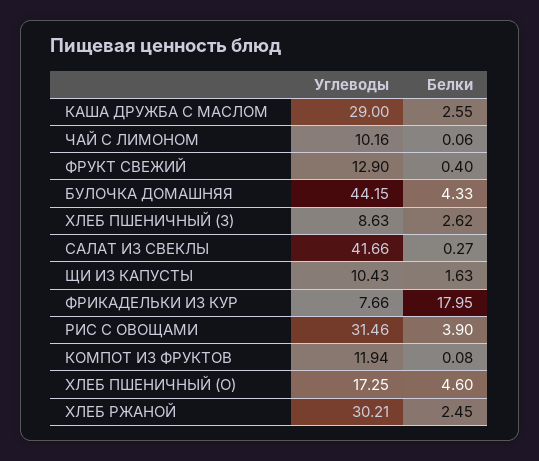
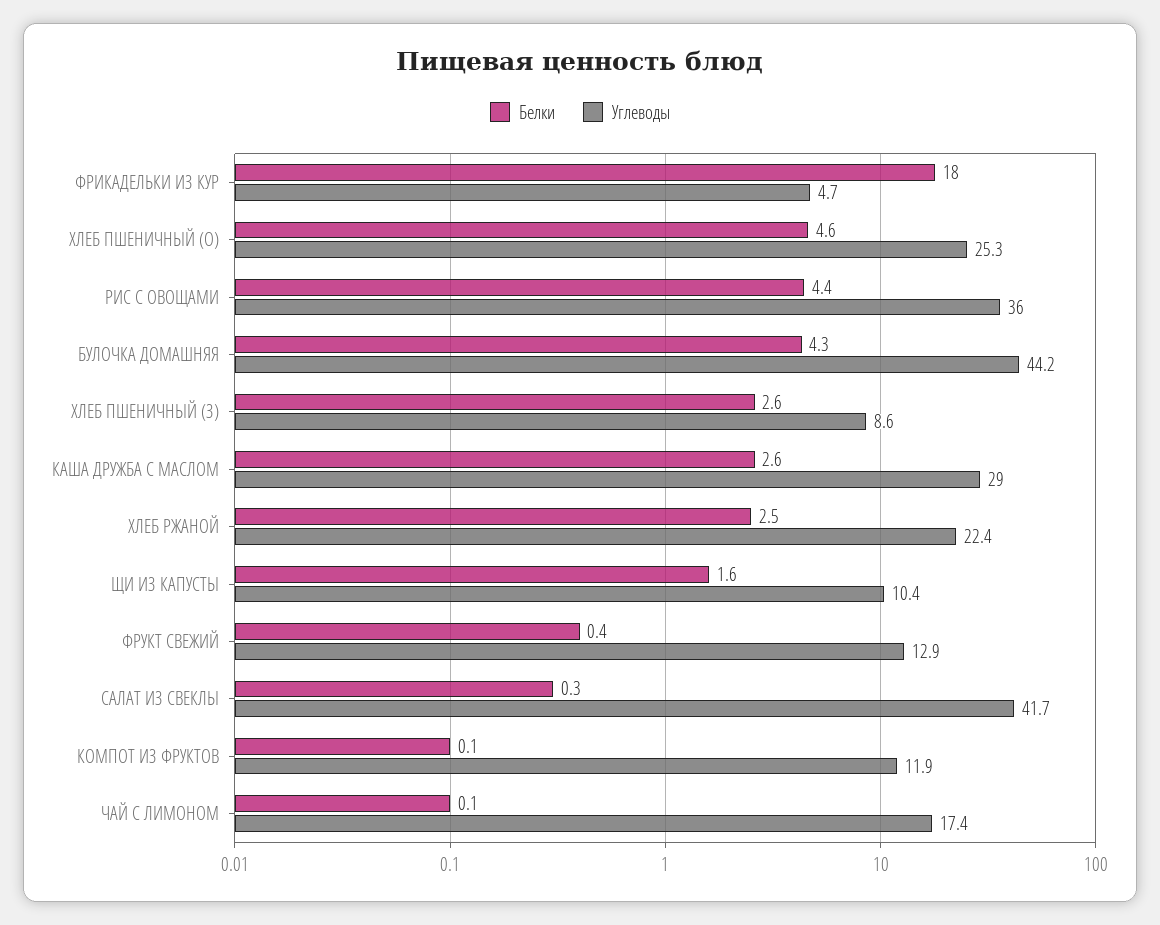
Углеводы, ЧАЙ С ЛИМОНОМ: 10.16 -> 17.4
Углеводы, ФРИКАДЕЛЬКИ ИЗ КУР: 7.66 -> 4.7
Углеводы, РИС С ОВОЩАМИ: 31.46 -> 36
Белки, РИС С ОВОЩАМИ: 3.9 -> 4.4
Углеводы, ХЛЕБ ПШЕНИЧНЫЙ (О): 17.25 -> 25.3
Углеводы, ХЛЕБ РЖАНОЙ: 30.21 -> 22.4

